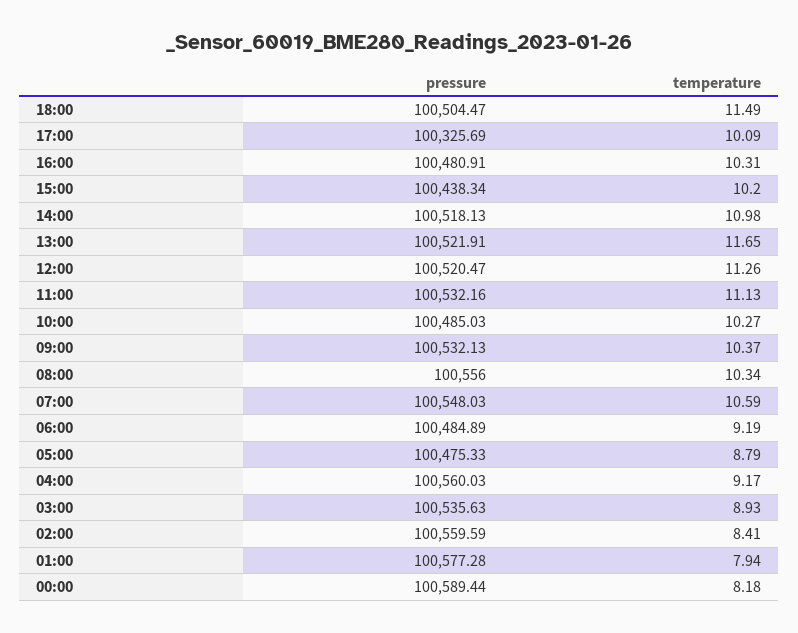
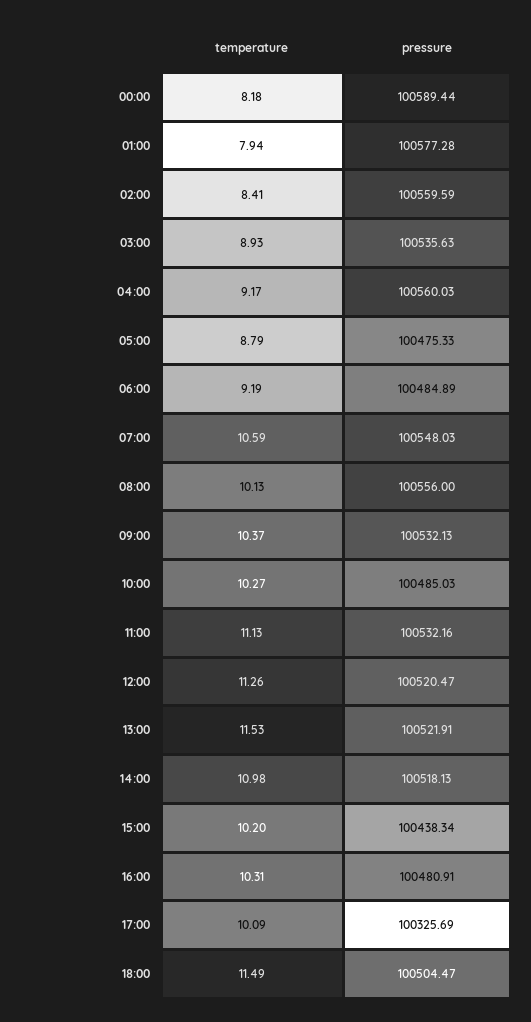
temperature, 13:00: 11.65 -> 11.53
temperature, 08:00: 10.34 -> 10.13

